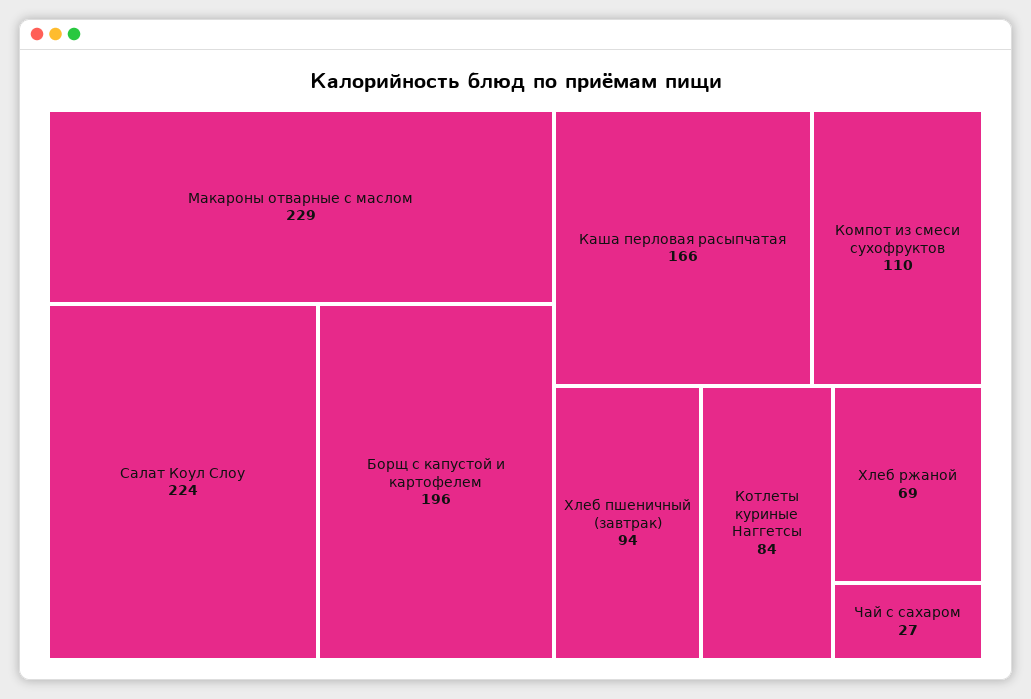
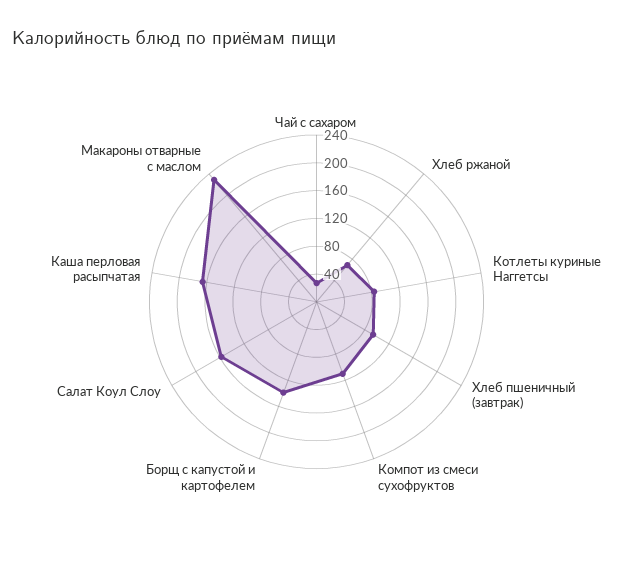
Салат Коул Слоу: 224 -> 160
Борщ с капустой и картофелем: 196 -> 140

